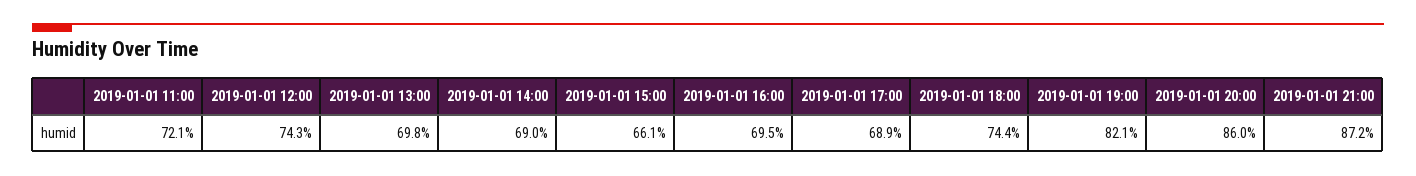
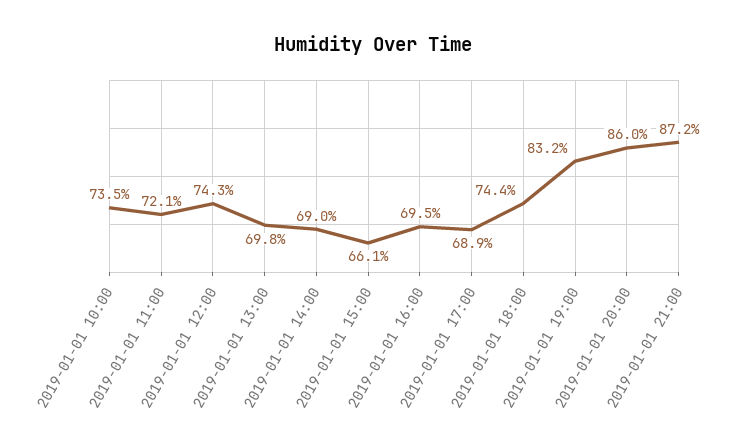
2019-01-01 19:00: 82.1 -> 83.2
2019-01-01 10:00: none -> 73.5

